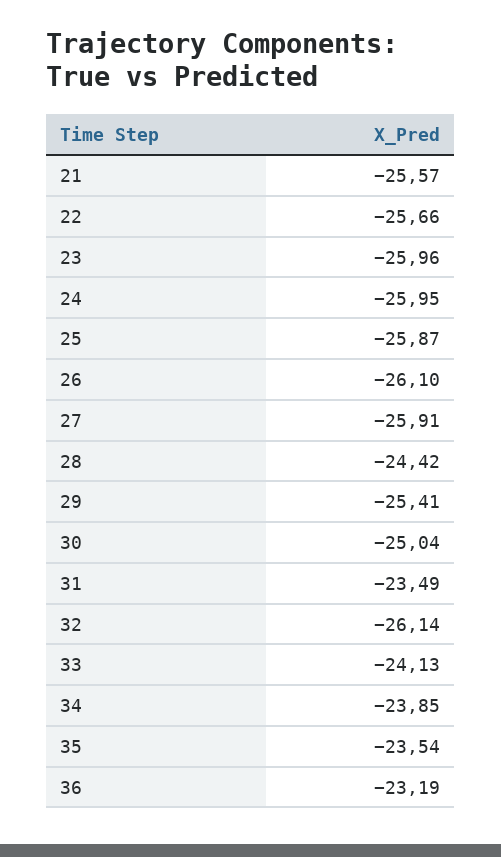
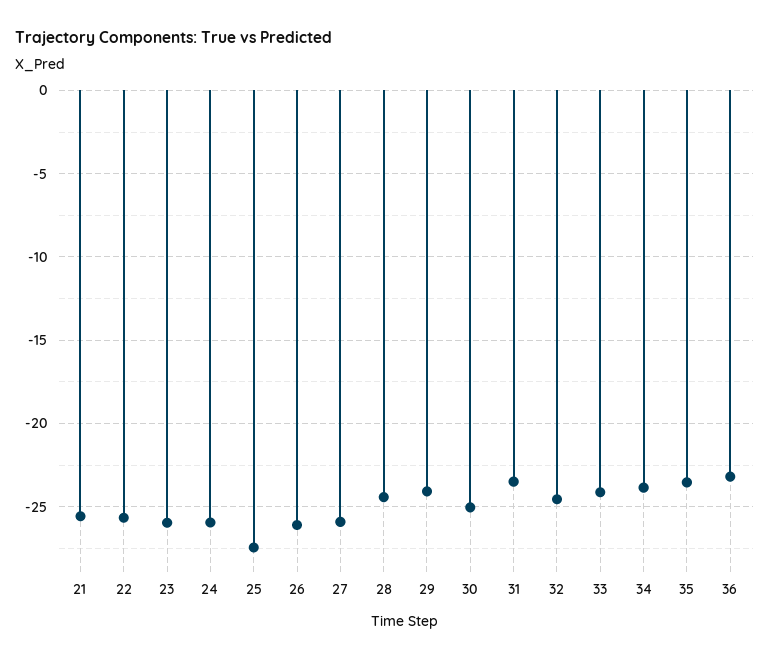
25: -25.87 -> -27.5
29: -25.41 -> -24
32: -26.14 -> -24.5

